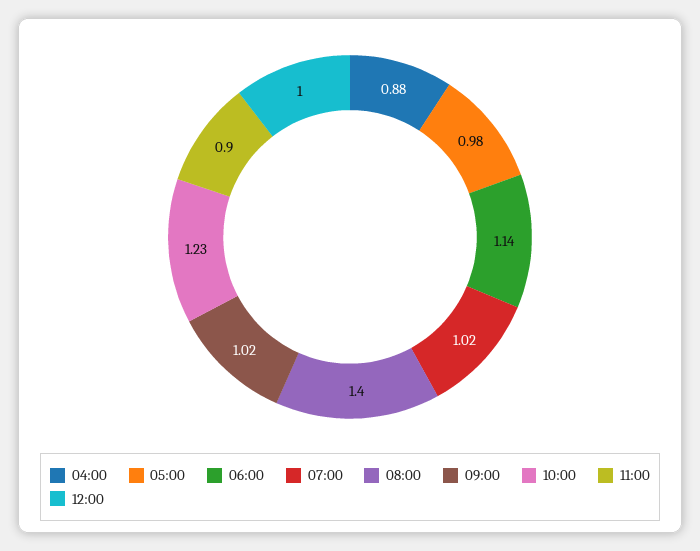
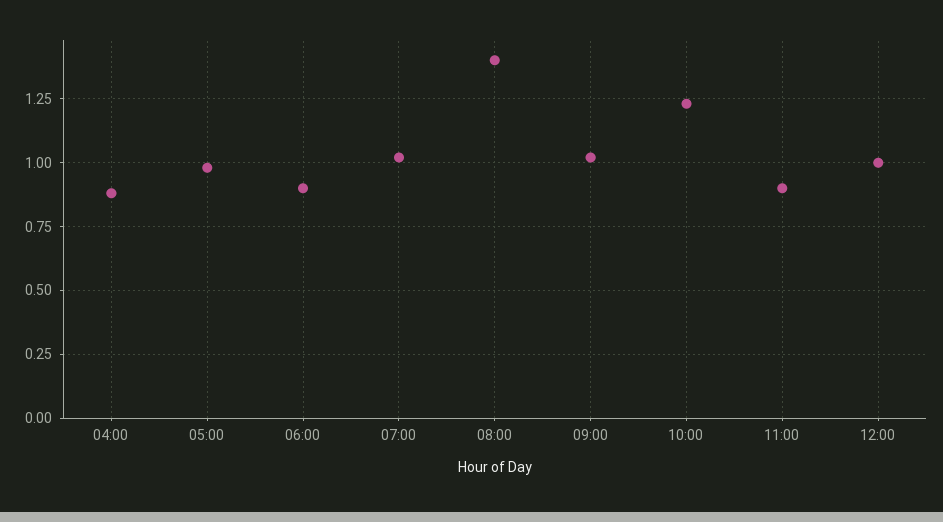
06:00: 1.14 -> 0.9

